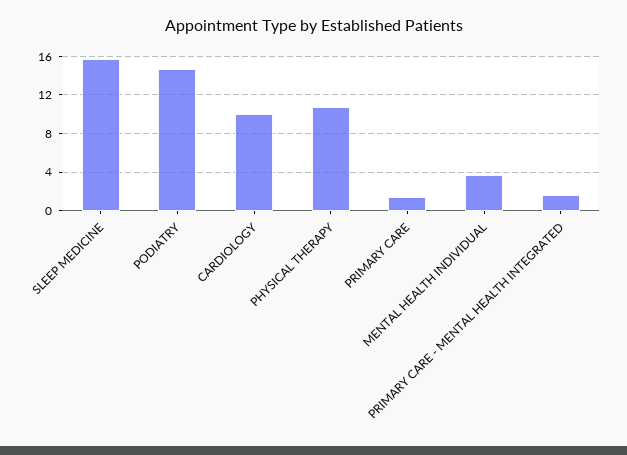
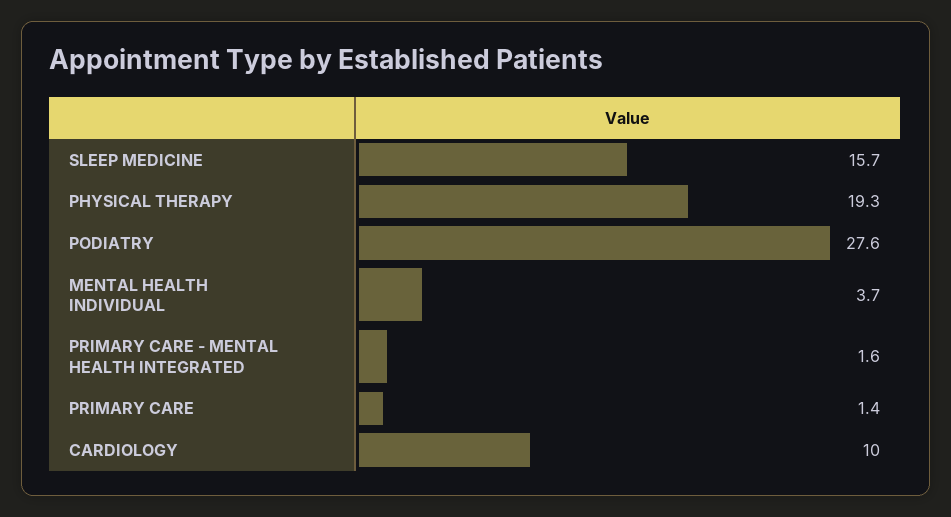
PODIATRY: 15 -> 27.6
PHYSICAL THERAPY: 11 -> 19.3

